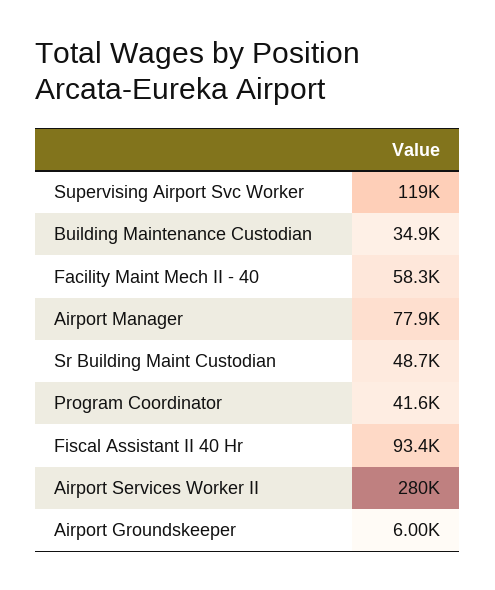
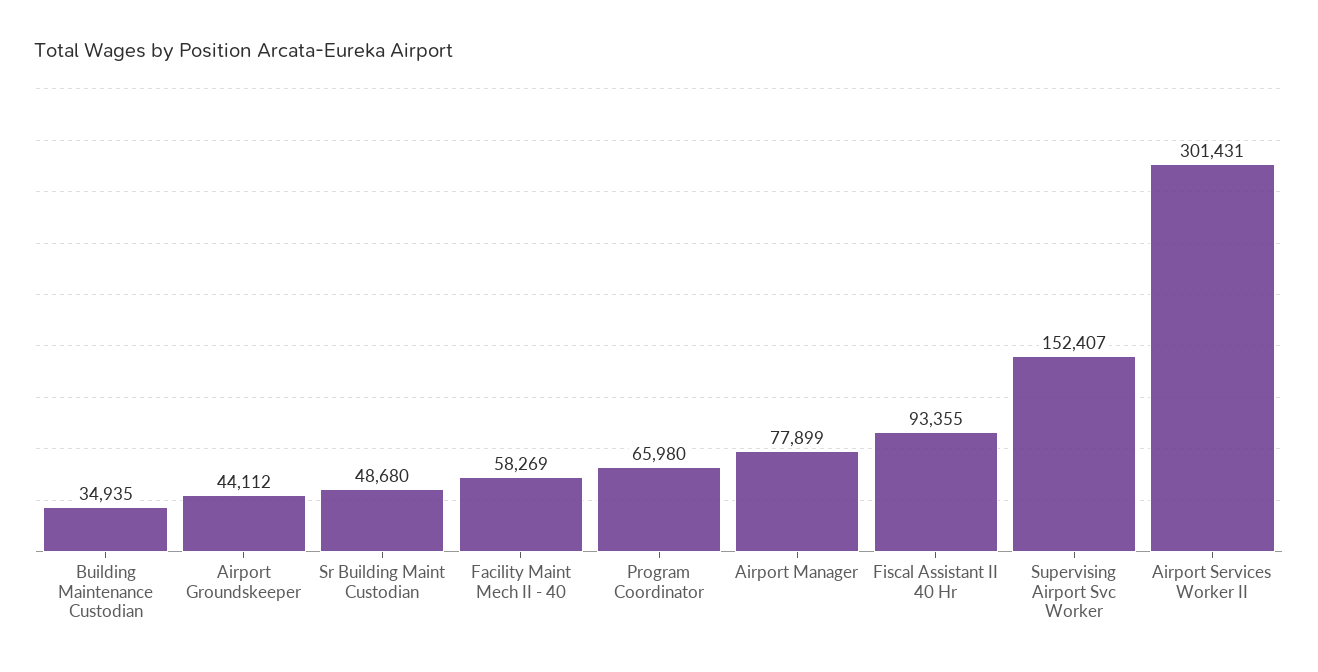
Supervising Airport Svc Worker: 119000 -> 152407
Program Coordinator: 41600 -> 65980
Airport Services Worker II: 280000 -> 301431
Airport Groundskeeper: 6000 -> 44112

